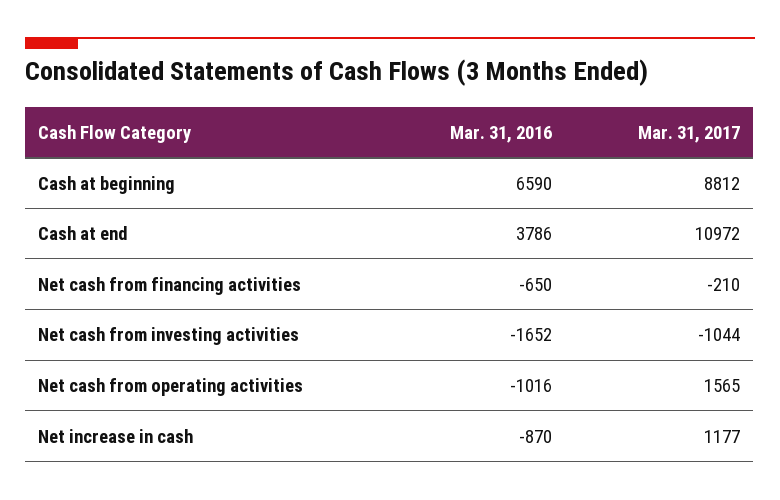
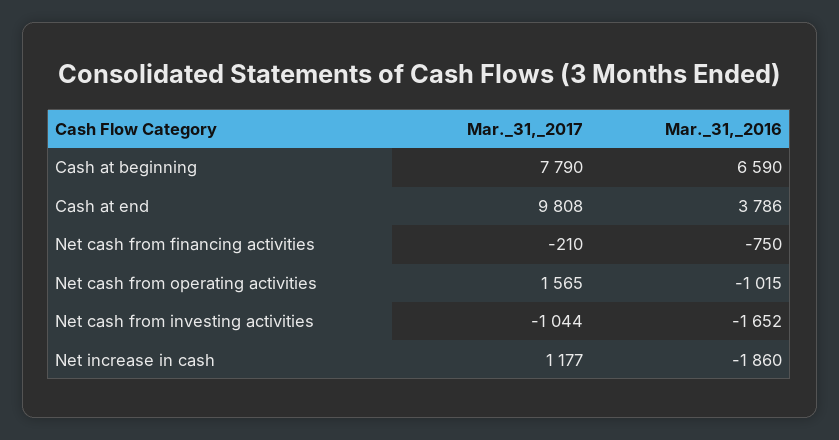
Mar. 31, 2017, Cash at beginning: 8812 -> 7790
Mar. 31, 2017, Cash at end: 10972 -> 9808
Mar. 31, 2016, Net cash from financing activities: -650 -> -750
Mar. 31, 2016, Net cash from operating activities: -1016 -> -1015
Mar. 31, 2016, Net increase in cash: -870 -> -1860

